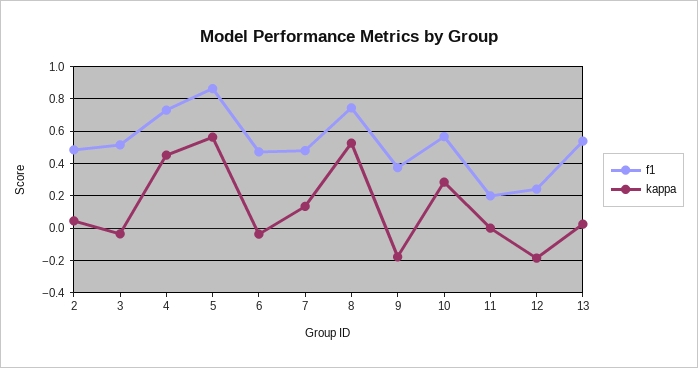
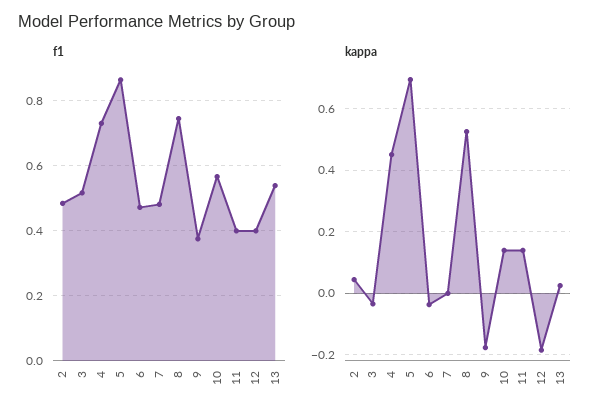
kappa, 5: 0.55 -> 0.7
kappa, 7: 0.15 -> 0
kappa, 10: 0.3 -> 0.14
f1, 11: 0.2 -> 0.4
kappa, 11: 0 -> 0.14
f1, 12: 0.25 -> 0.4

